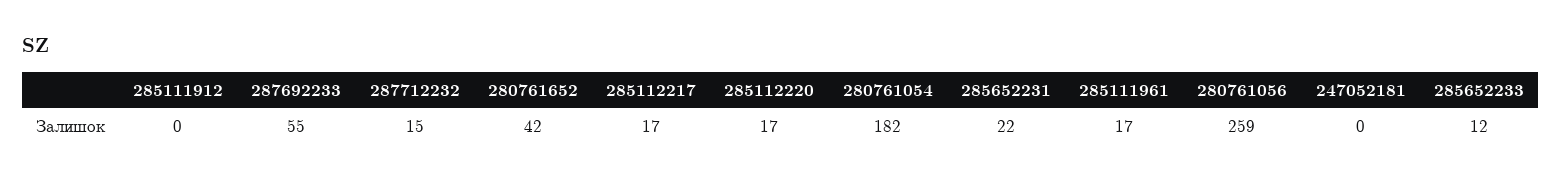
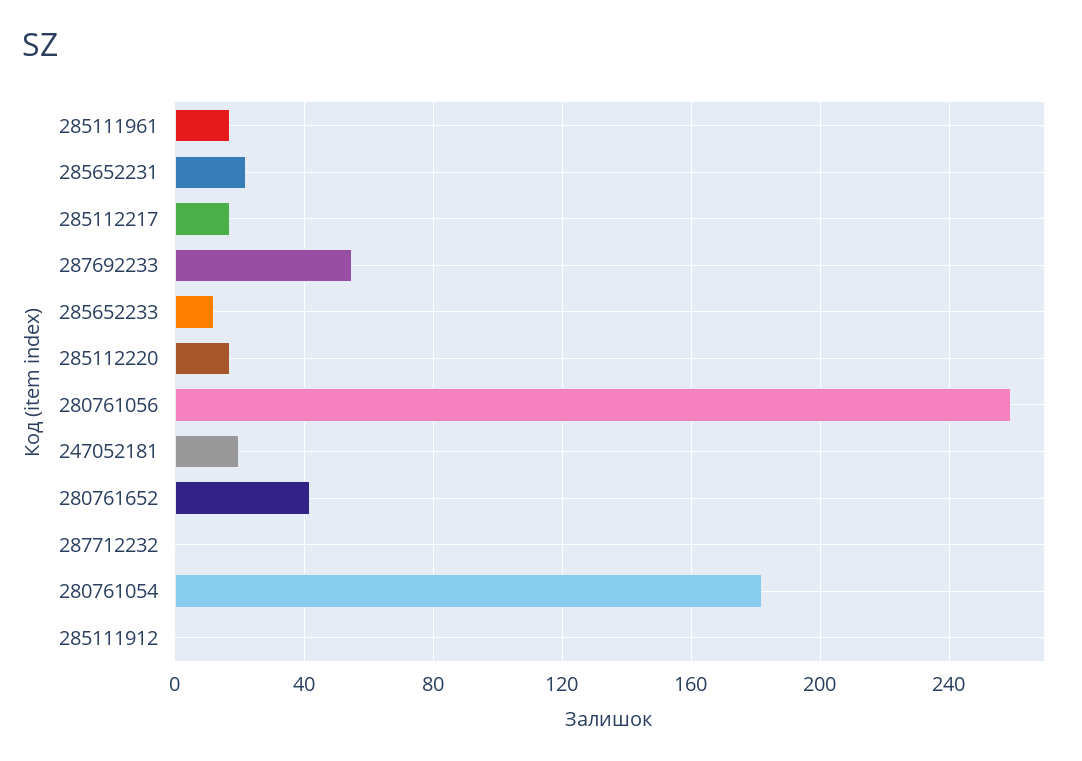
287712232: 15 -> 0
247052181: 0 -> 20

